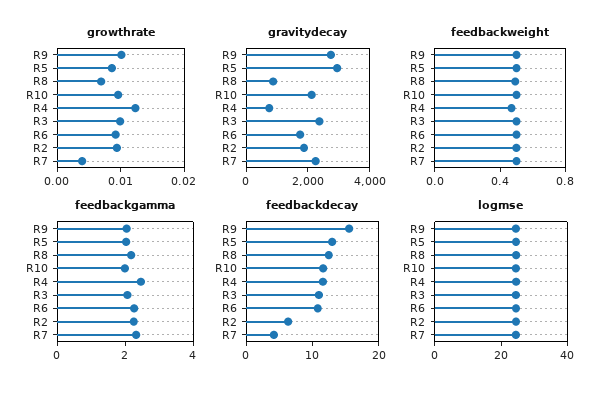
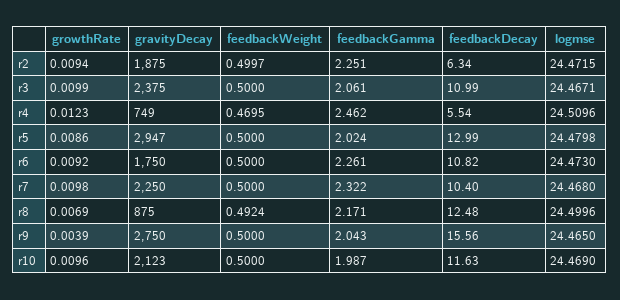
growthrate, R9: 0.01 -> 0.0039
growthrate, R7: 0.004 -> 0.0098
feedbackdecay, R4: 12 -> 5.54
feedbackdecay, R7: 4 -> 10.4

